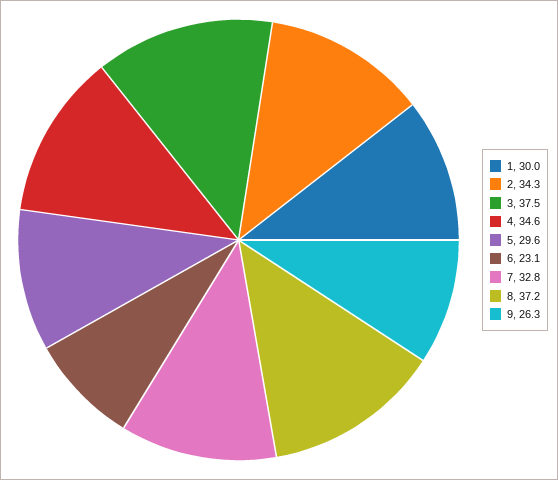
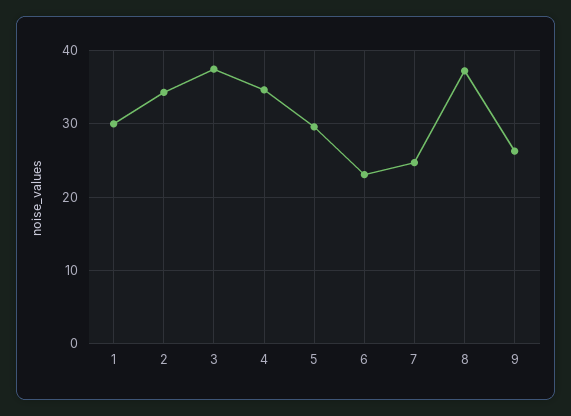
7: 32.8 -> 25

